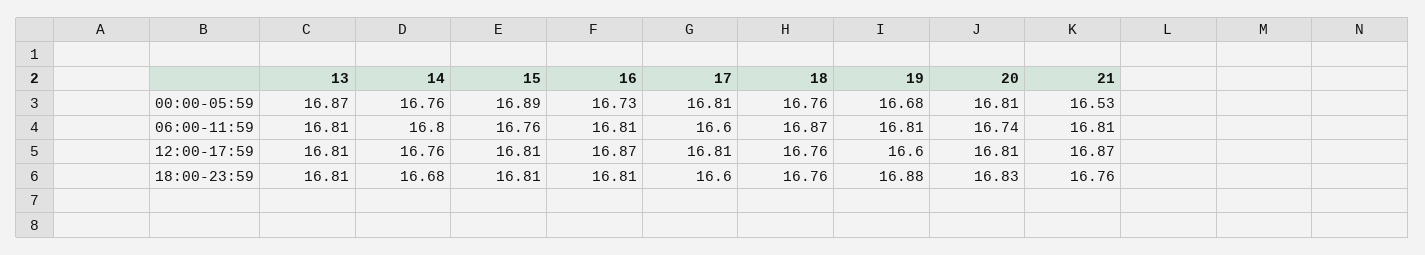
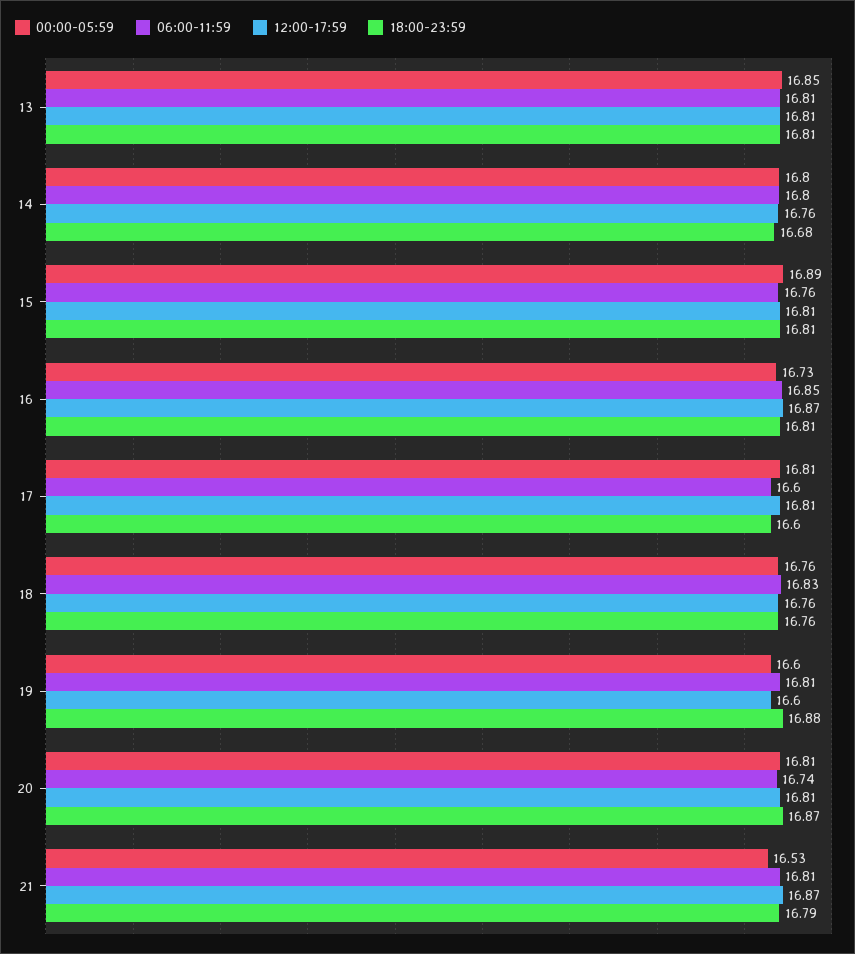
00:00-05:59, 13: 16.87 -> 16.85
00:00-05:59, 14: 16.76 -> 16.8
00:00-05:59, 19: 16.68 -> 16.6
06:00-11:59, 16: 16.81 -> 16.85
06:00-11:59, 18: 16.87 -> 16.83
18:00-23:59, 20: 16.83 -> 16.87
18:00-23:59, 21: 16.76 -> 16.79

